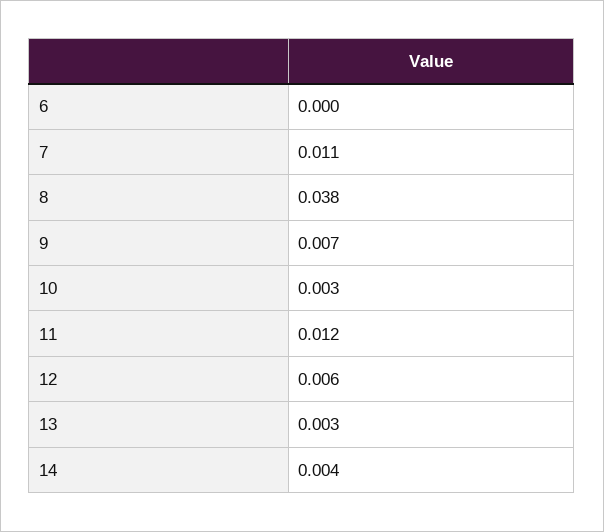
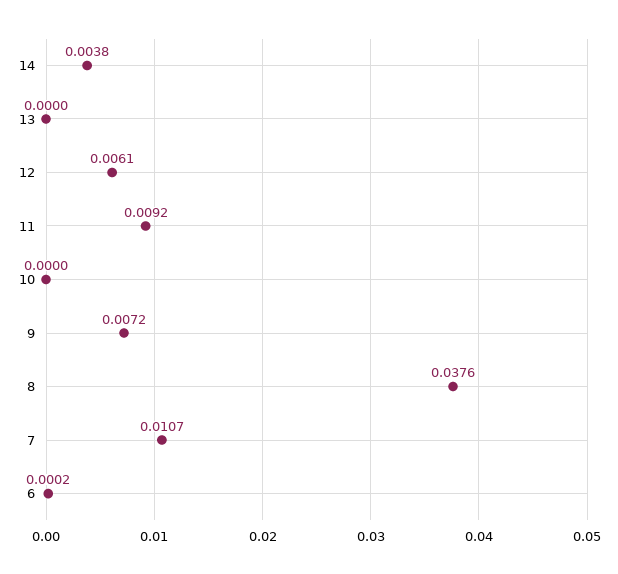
10: 0.003 -> 0
11: 0.012 -> 0.0092
13: 0.003 -> 0

